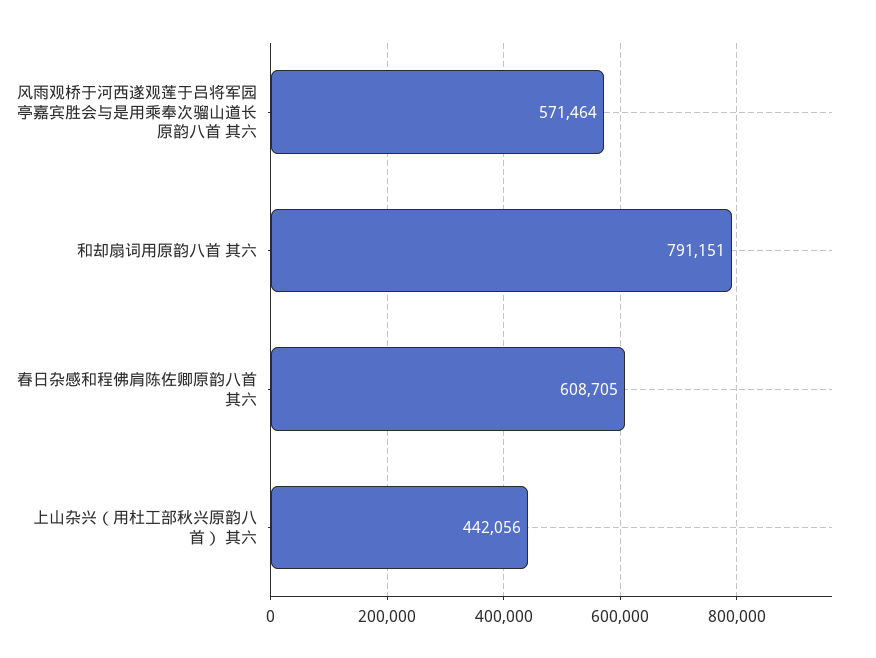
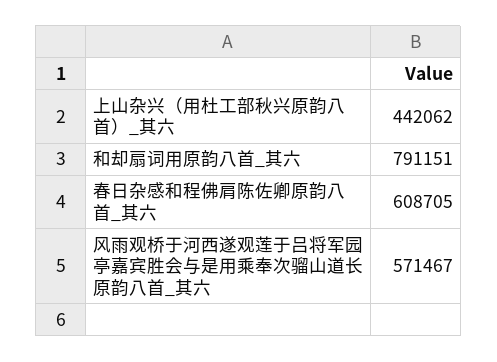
风雨观桥于河西遂观莲于吕将军园亭嘉宾胜会与是用乘奉次骝山道长原韵八首 其六: 571464 -> 571467
上山杂兴（用杜工部秋兴原韵八首） 其六: 442056 -> 442062

